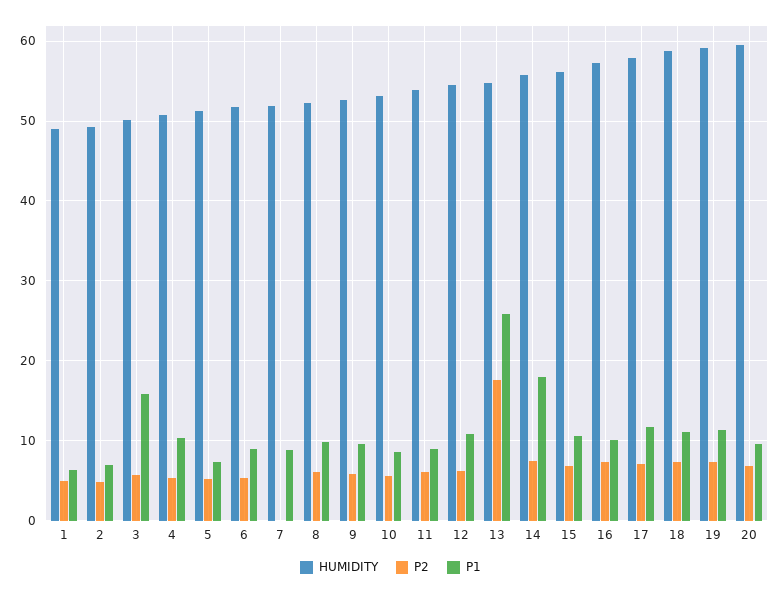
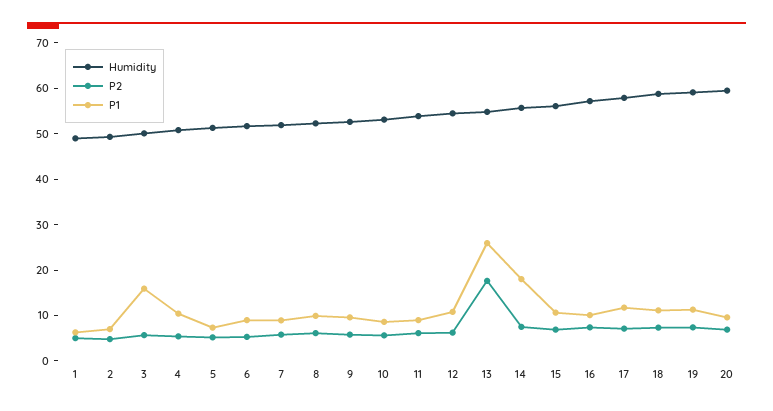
P2, 7: 0 -> 6

